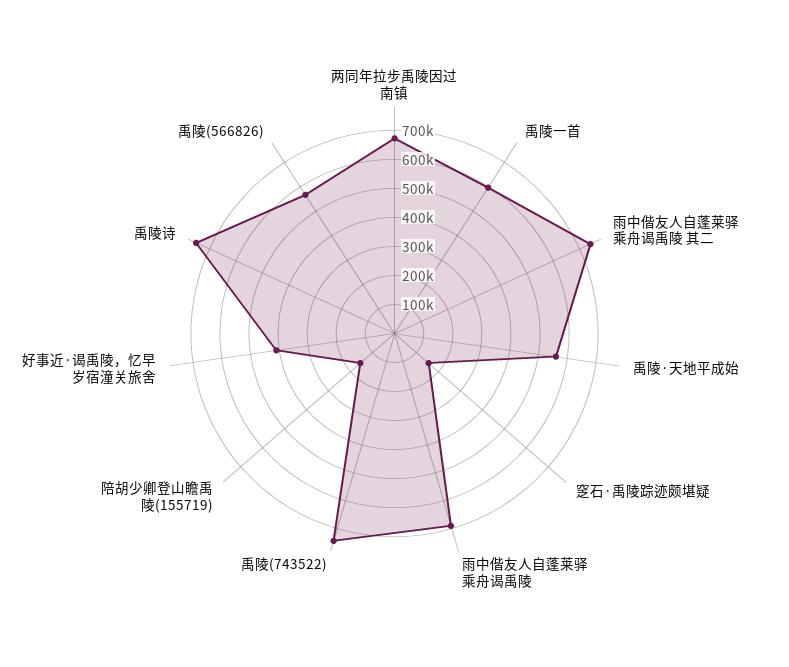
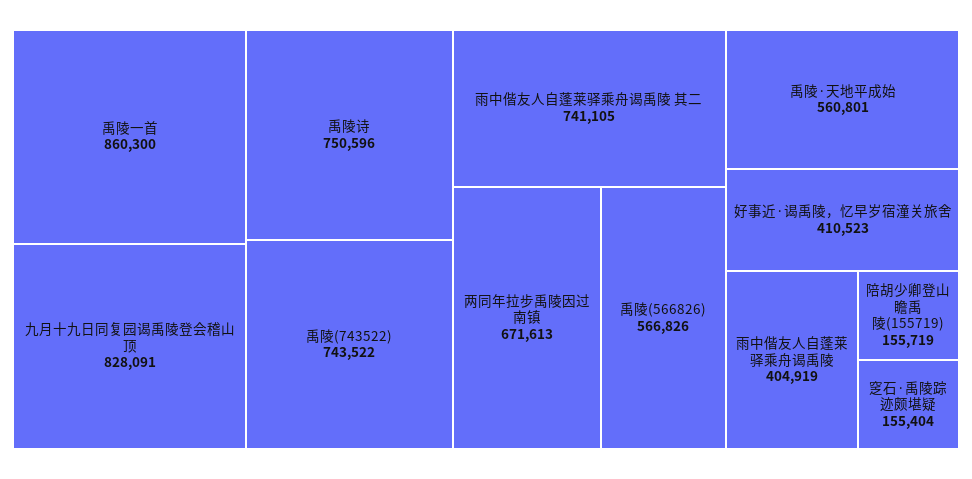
禹陵一首: 600000 -> 860300
雨中偕友人自蓬莱驿乘舟谒禹陵: 700000 -> 404919
九月十九日同复园谒禹陵登会稽山顶: none -> 828091

